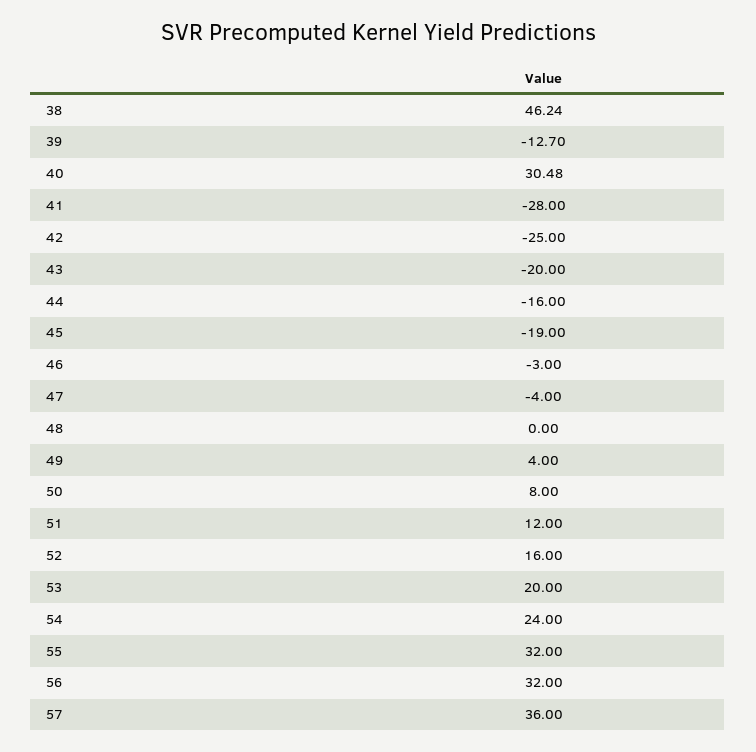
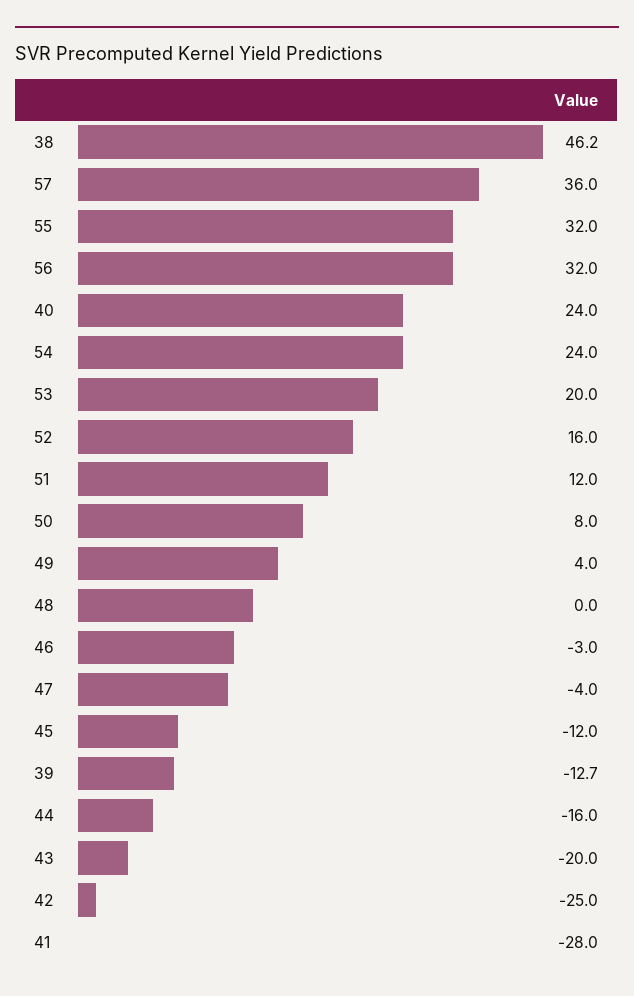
40: 30.48 -> 24
45: -19 -> -12

